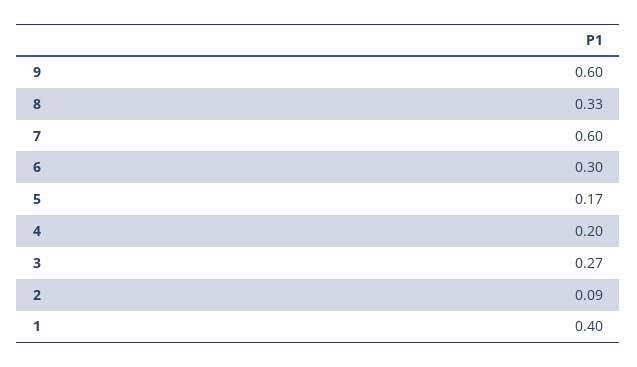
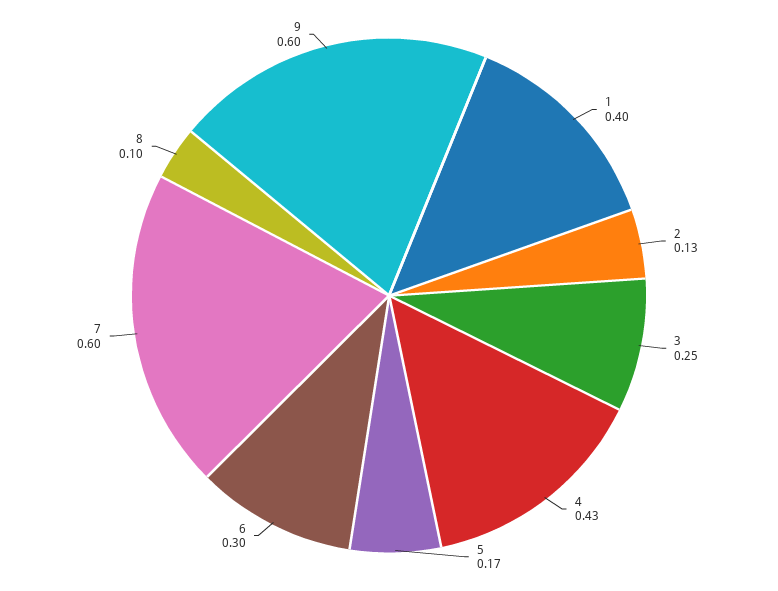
8: 0.33 -> 0.1
4: 0.2 -> 0.43
3: 0.27 -> 0.25
2: 0.09 -> 0.13

